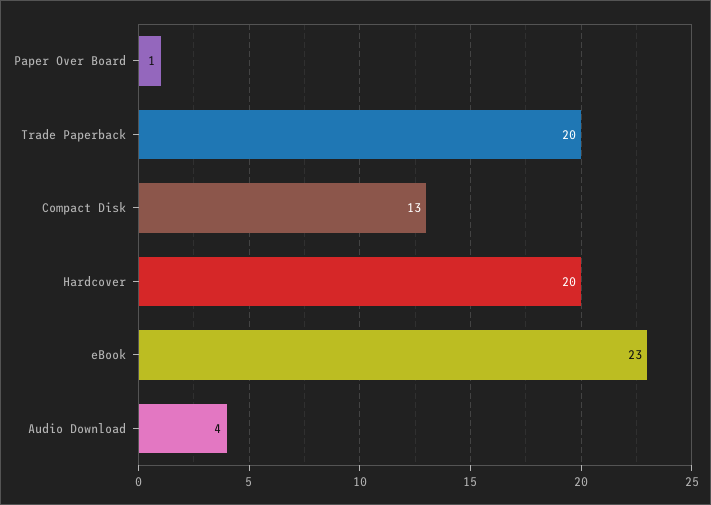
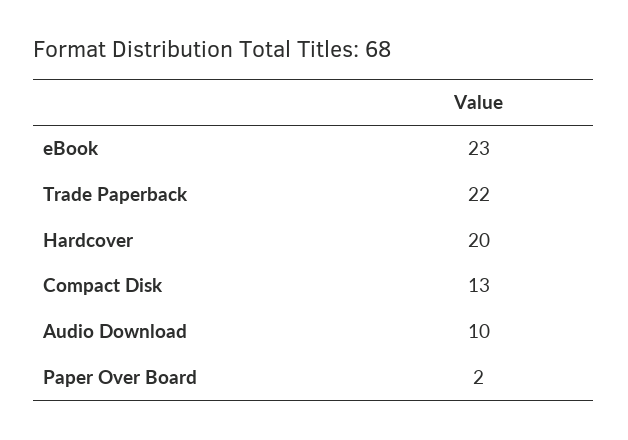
Paper Over Board: 1 -> 2
Trade Paperback: 20 -> 22
Audio Download: 4 -> 10

